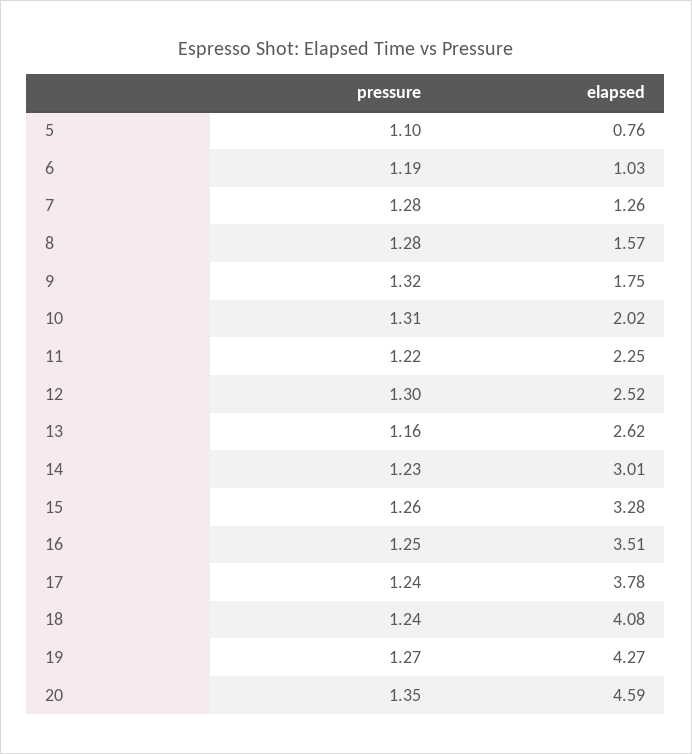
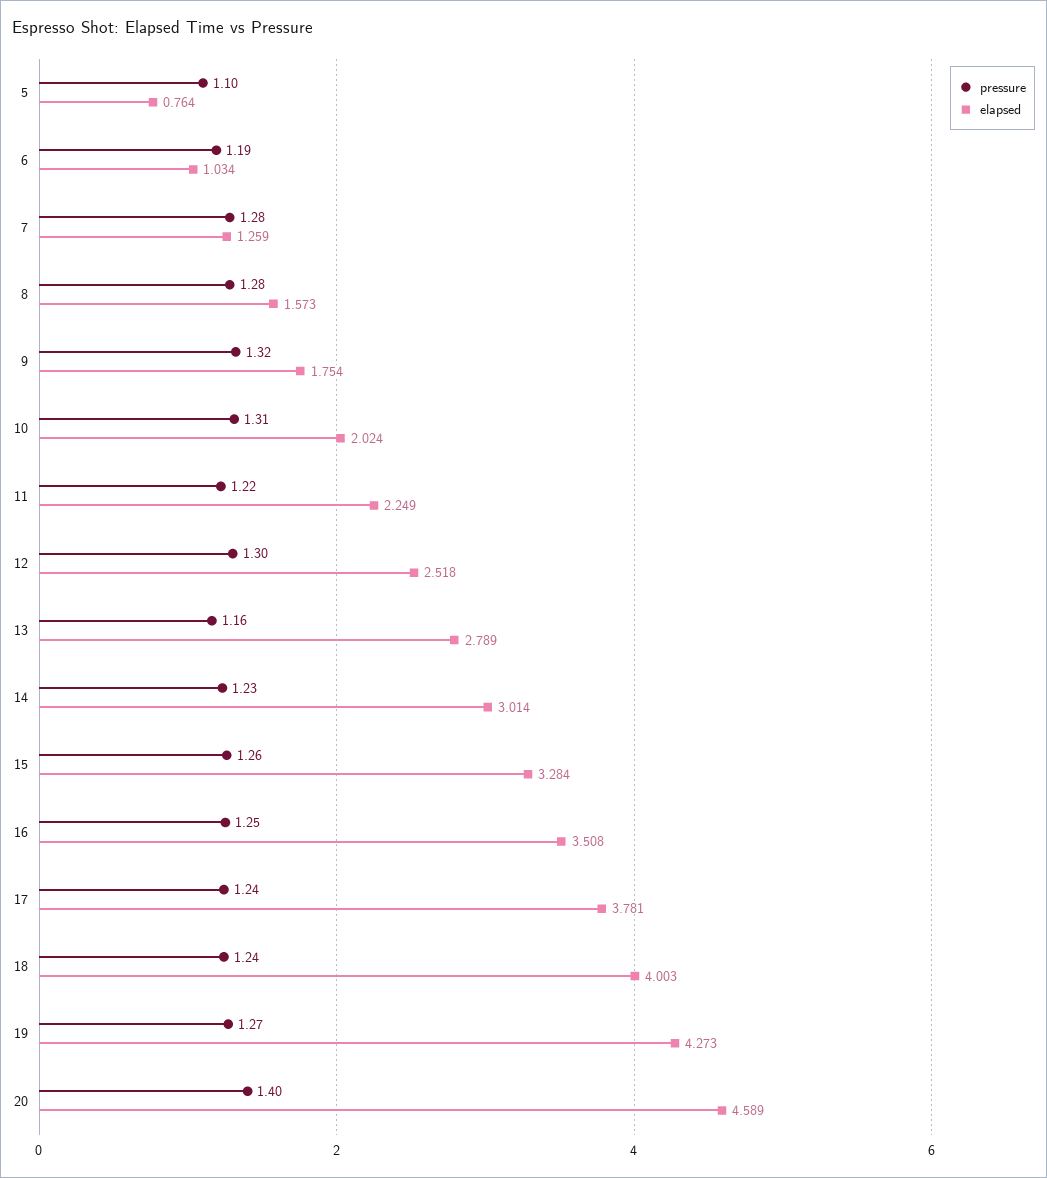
elapsed, 13: 2.62 -> 2.789
elapsed, 18: 4.08 -> 4.003
pressure, 20: 1.35 -> 1.4

